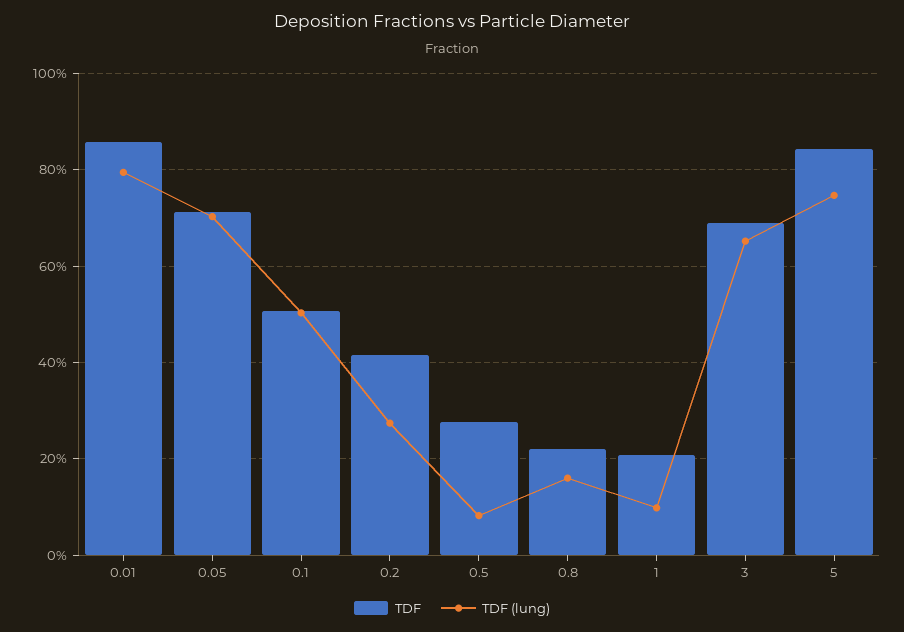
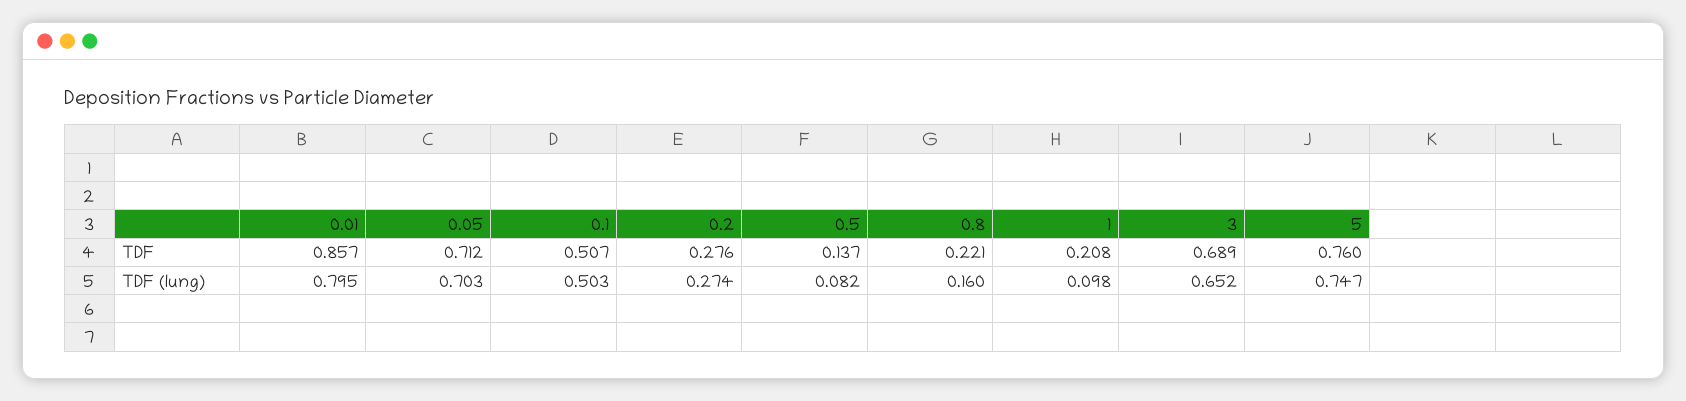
TDF, 0.2: 0.42 -> 0.276
TDF, 0.5: 0.28 -> 0.137
TDF, 5: 0.84 -> 0.76

